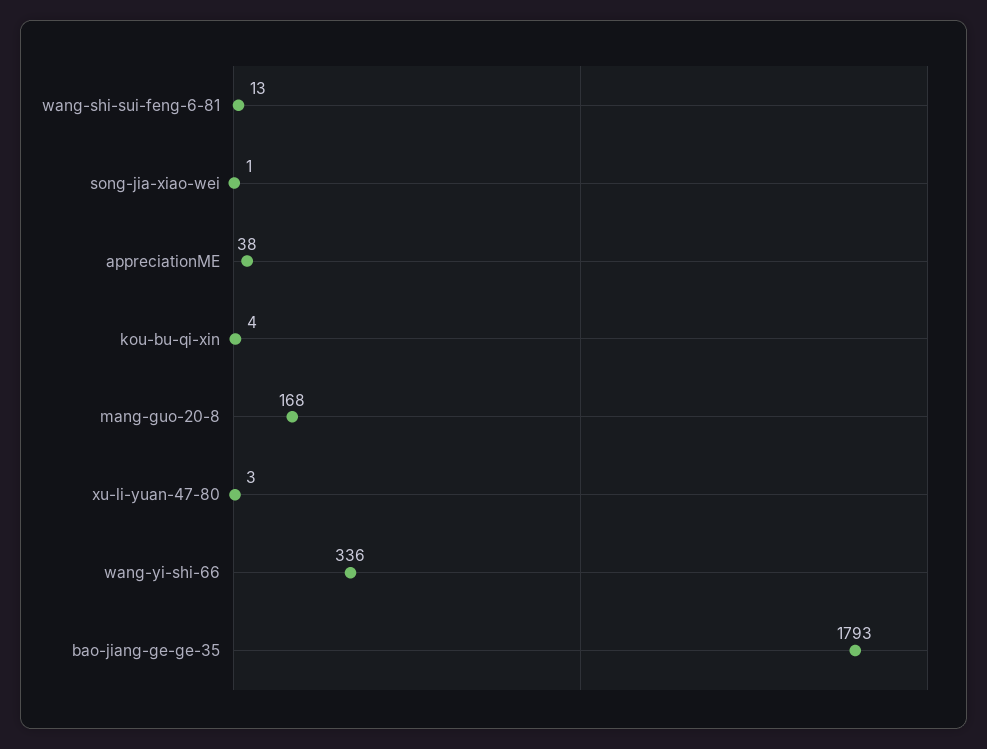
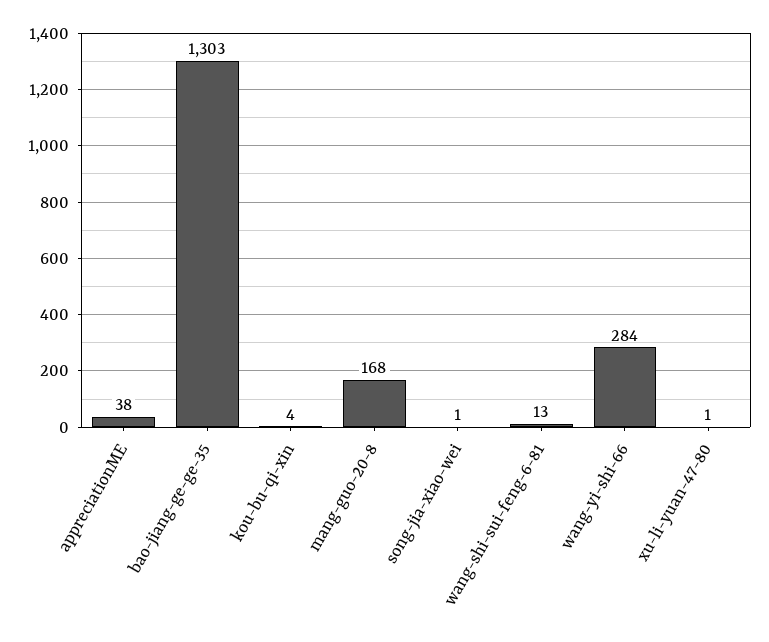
xu-li-yuan-47-80: 3 -> 1
wang-yi-shi-66: 336 -> 284
bao-jiang-ge-ge-35: 1793 -> 1303

